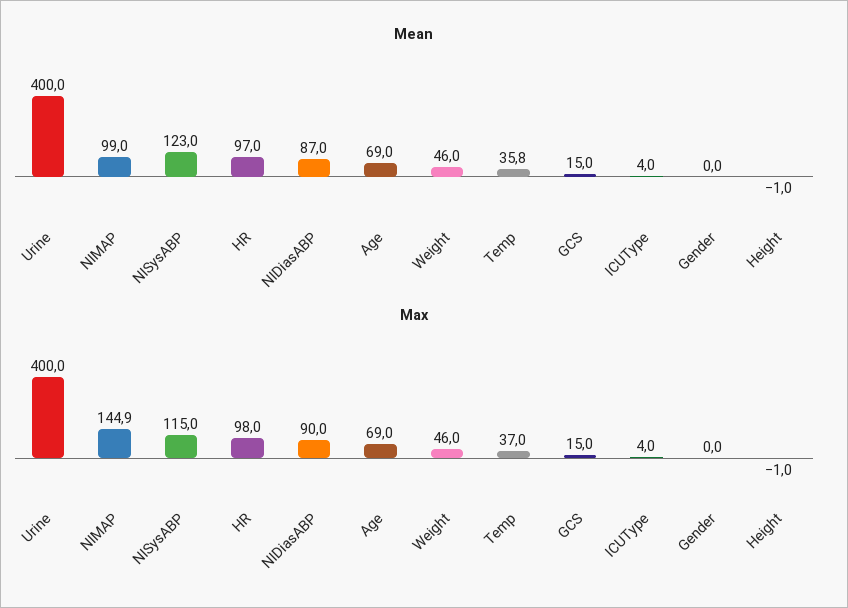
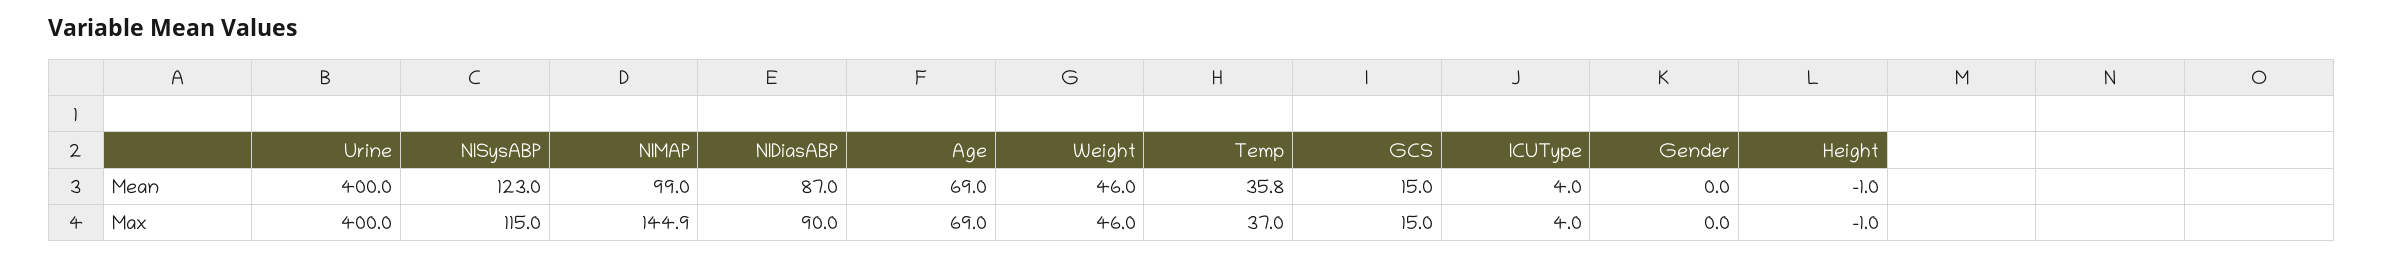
Mean, HR: 97 -> none
Max, HR: 98 -> none

